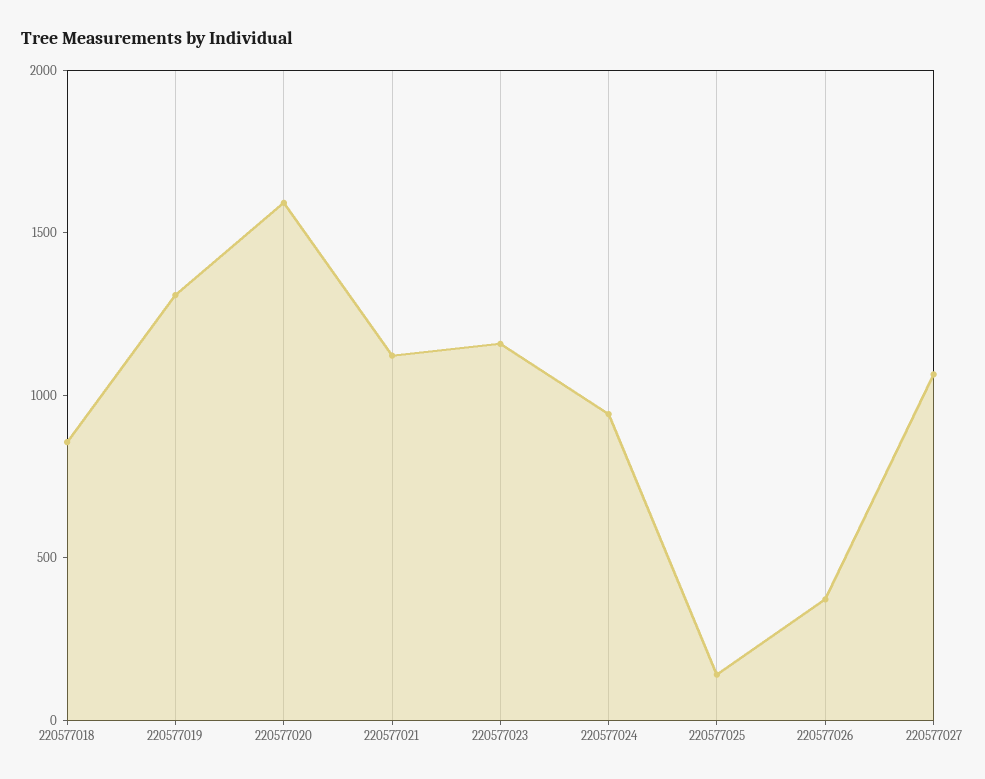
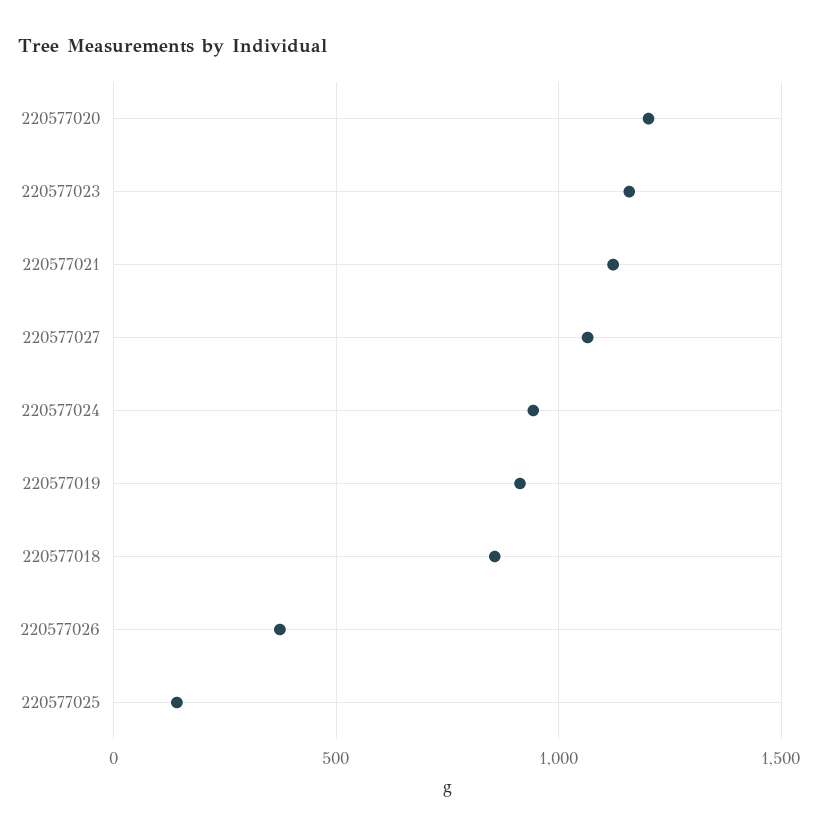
220577019: 1300 -> 900
220577020: 1600 -> 1200

